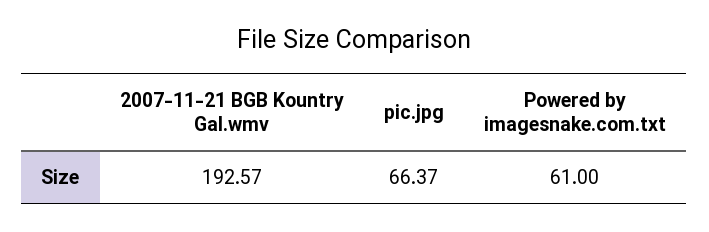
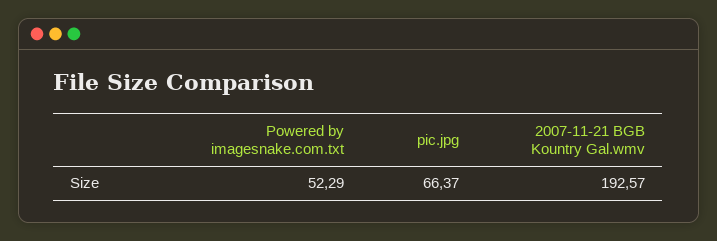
Powered by imagesnake.com.txt: 61 -> 52.29

